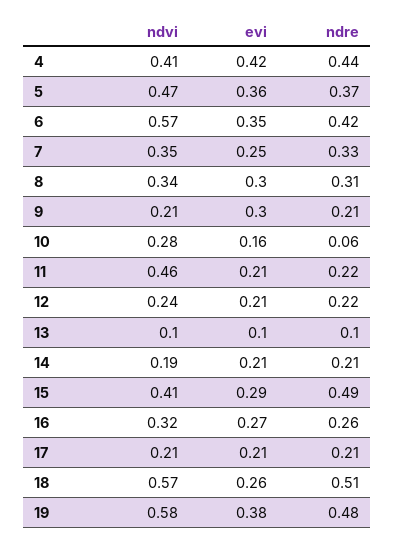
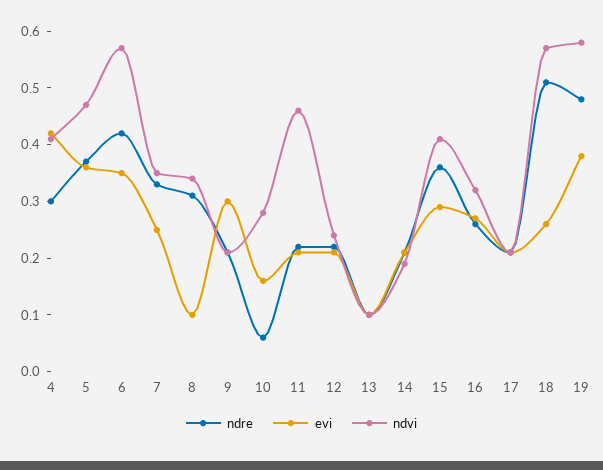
ndre, 4: 0.44 -> 0.3
evi, 8: 0.3 -> 0.1
ndre, 15: 0.49 -> 0.35

